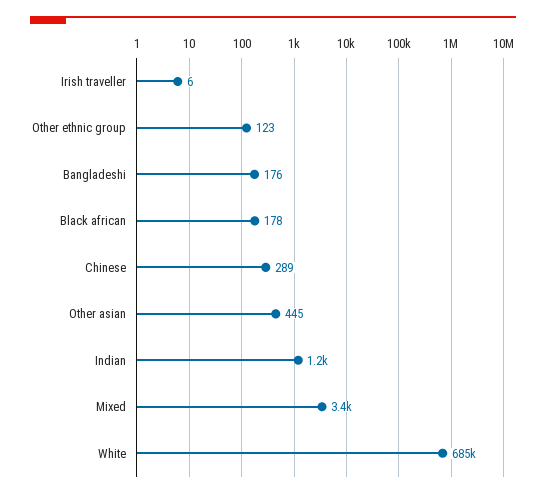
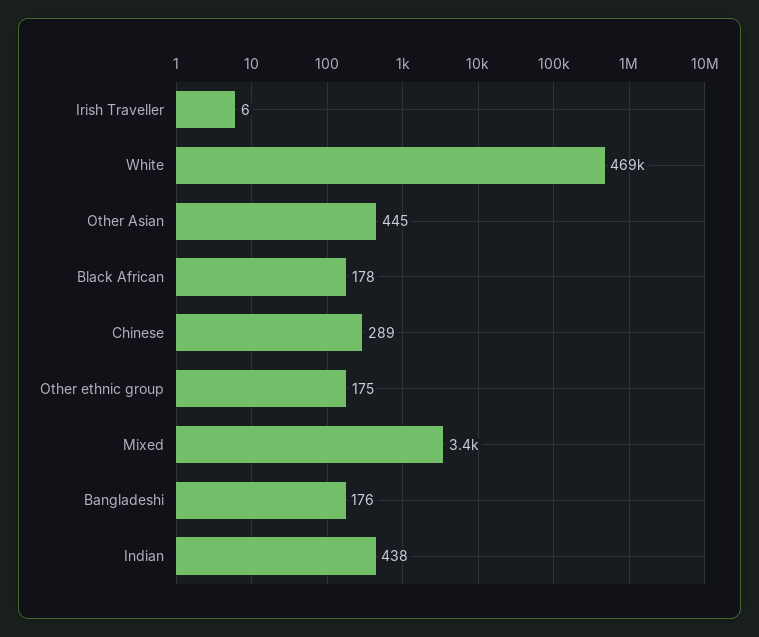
Other ethnic group: 123 -> 175
Indian: 1200 -> 438
White: 685000 -> 469000

